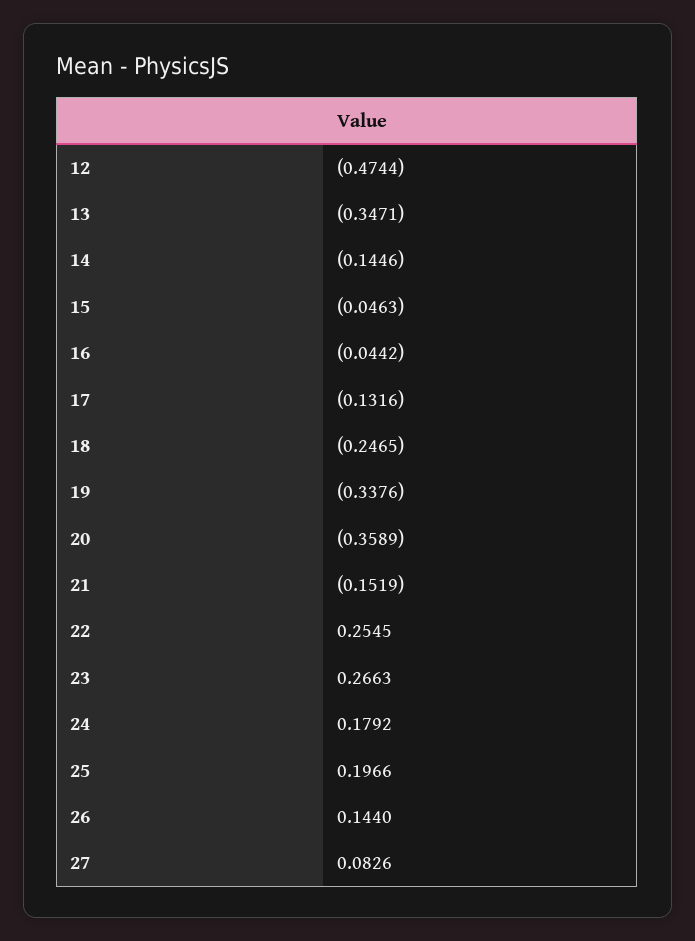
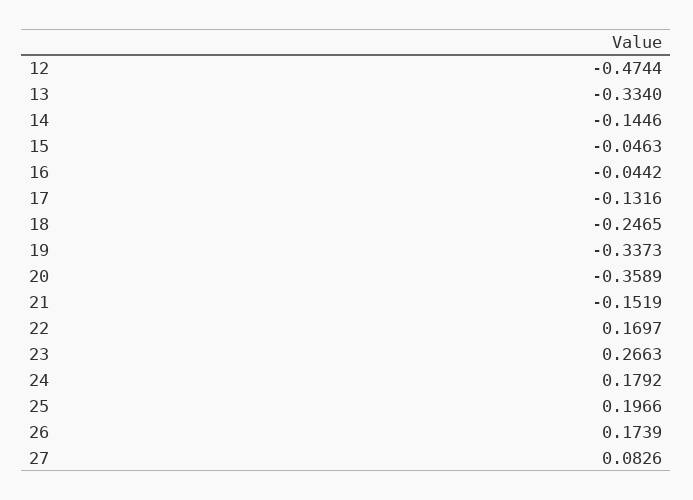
13: -0.3471 -> -0.334
19: -0.3376 -> -0.3373
22: 0.2545 -> 0.1697
26: 0.144 -> 0.1739

